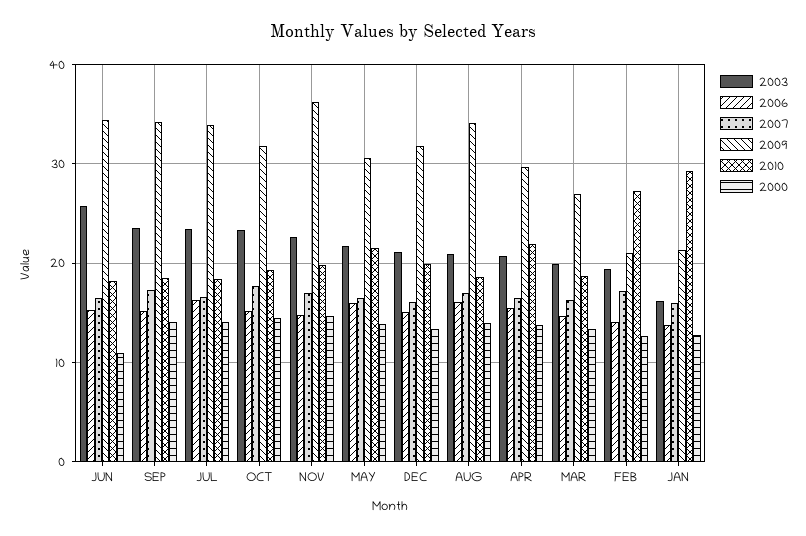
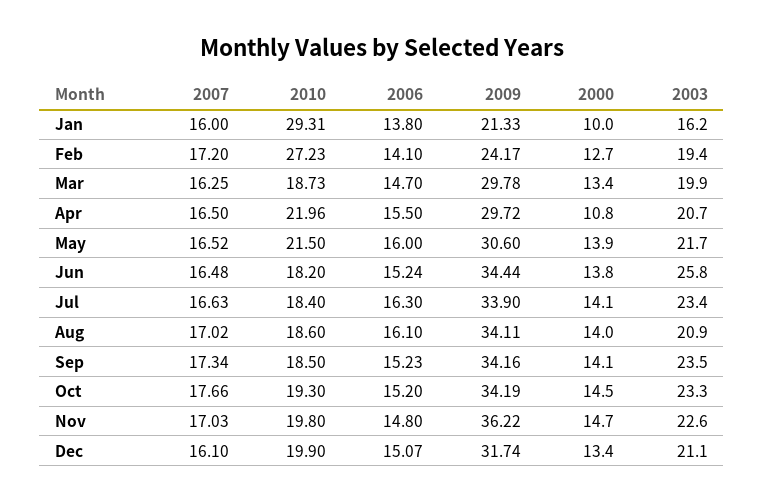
2000, JUN: 11 -> 13.8
2009, OCT: 32 -> 34.19
2000, APR: 14 -> 10.8
2009, MAR: 27 -> 29.78
2009, FEB: 21 -> 24.17
2000, JAN: 13 -> 10

